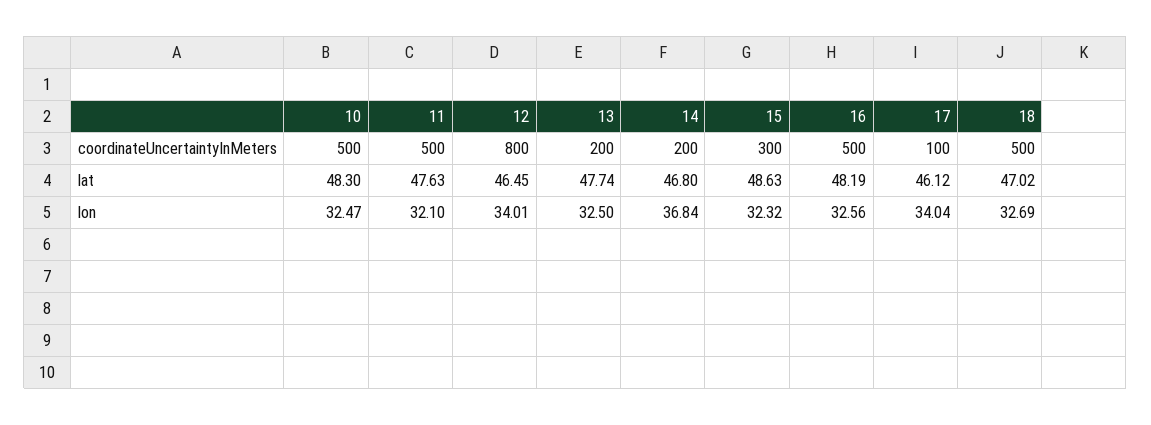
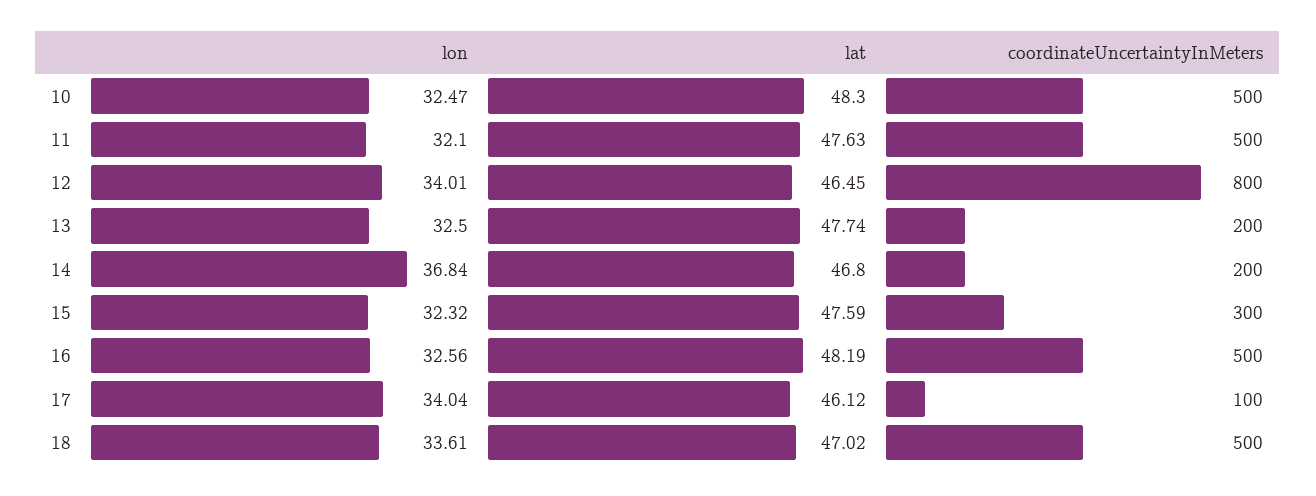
15, lat: 48.63 -> 47.59
18, lon: 32.69 -> 33.61

